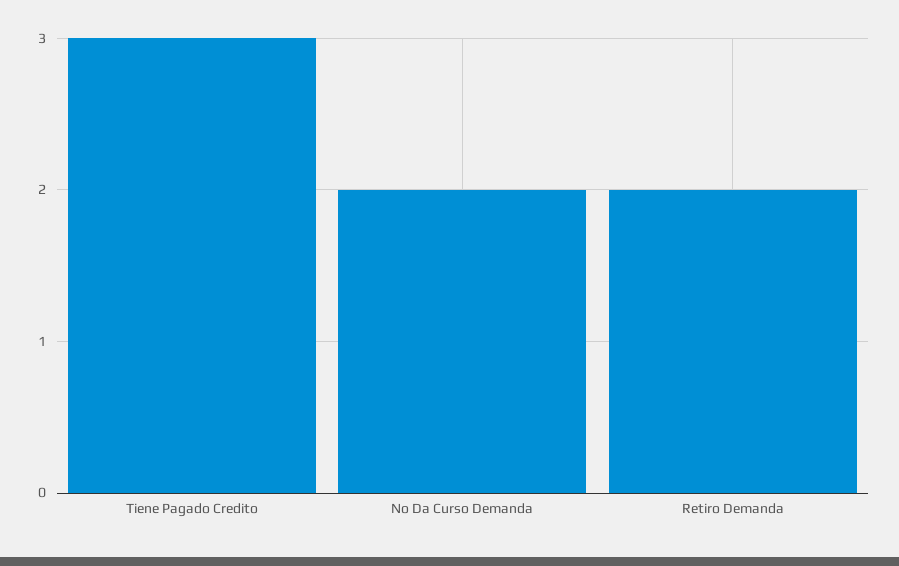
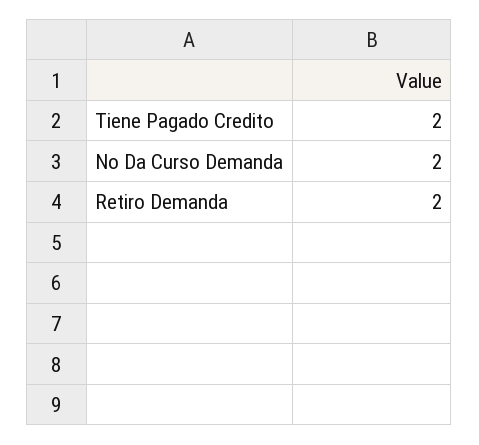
Tiene Pagado Credito: 3 -> 2

